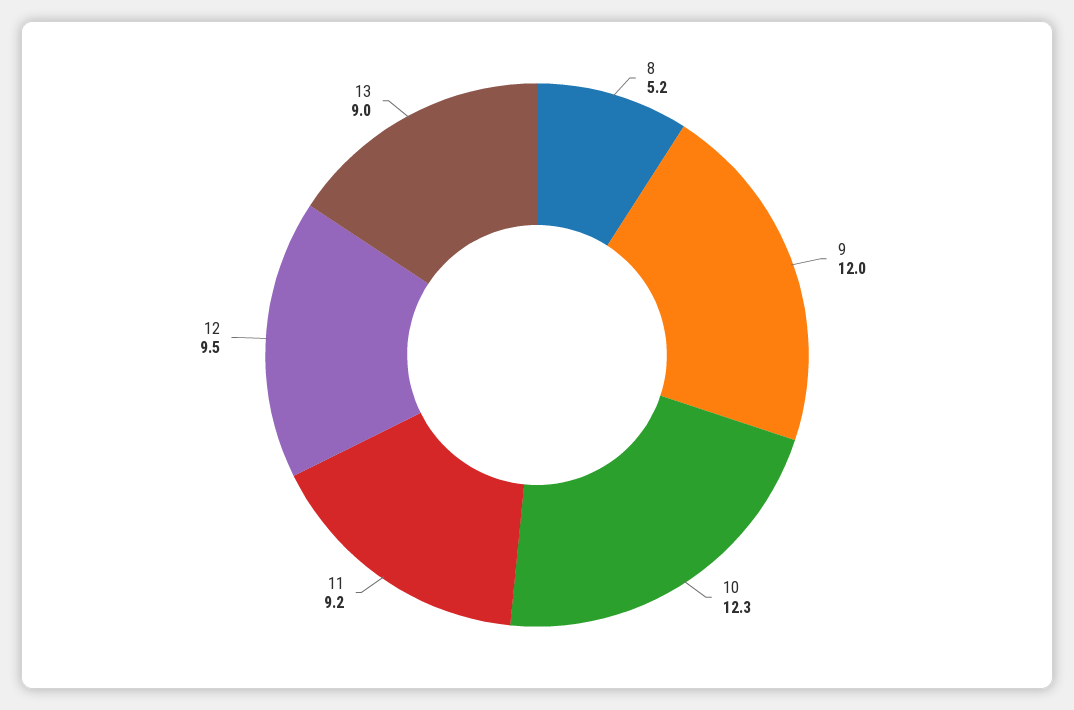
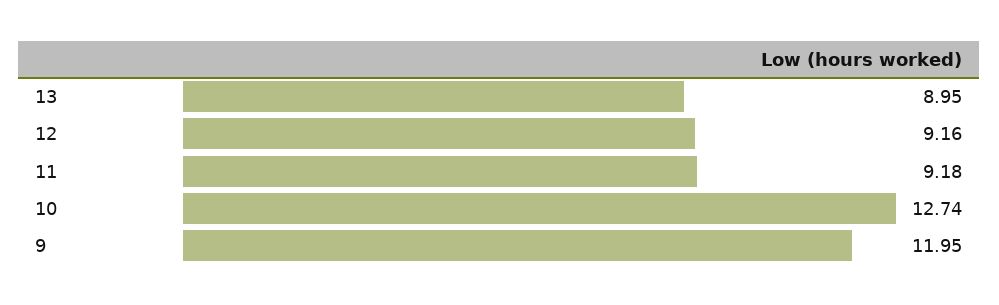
8: 5.2 -> none
10: 12.3 -> 12.74
12: 9.5 -> 9.16

